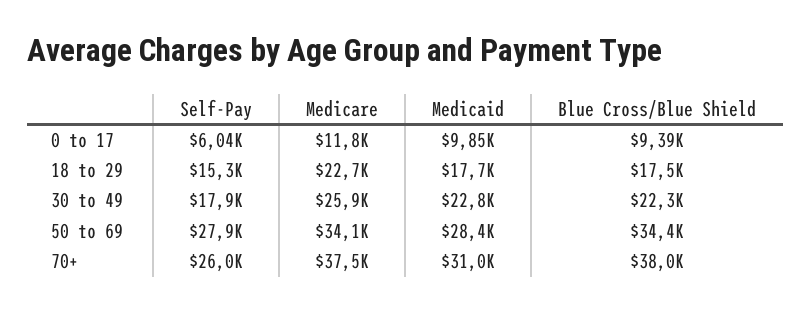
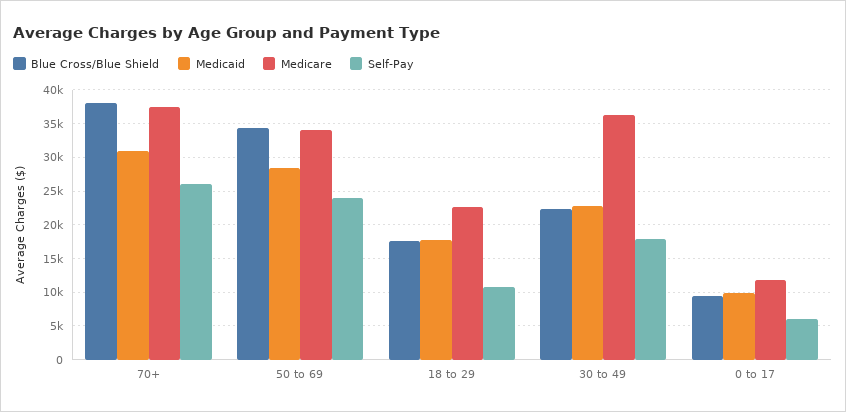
Self-Pay, 18 to 29: 15300 -> 11000
Medicare, 30 to 49: 25900 -> 36000
Self-Pay, 50 to 69: 27900 -> 24000

